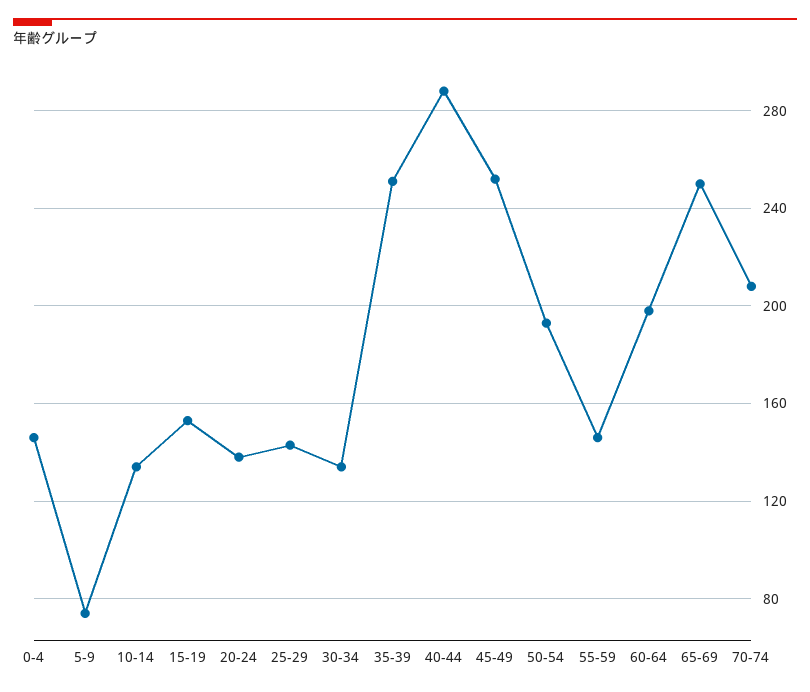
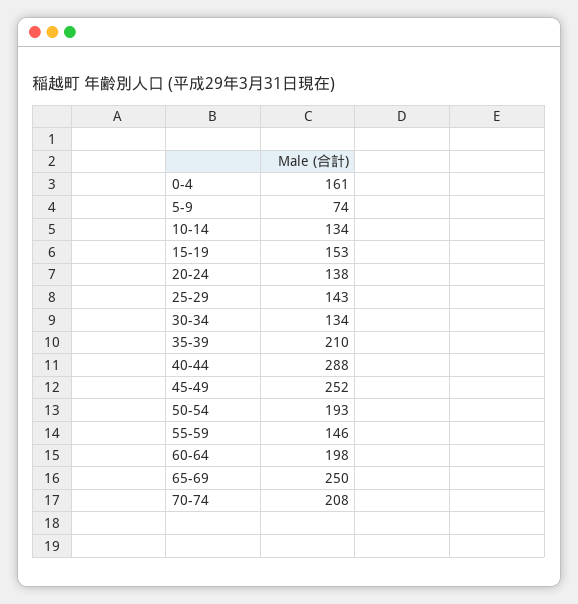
0-4: 145 -> 161
35-39: 250 -> 210

